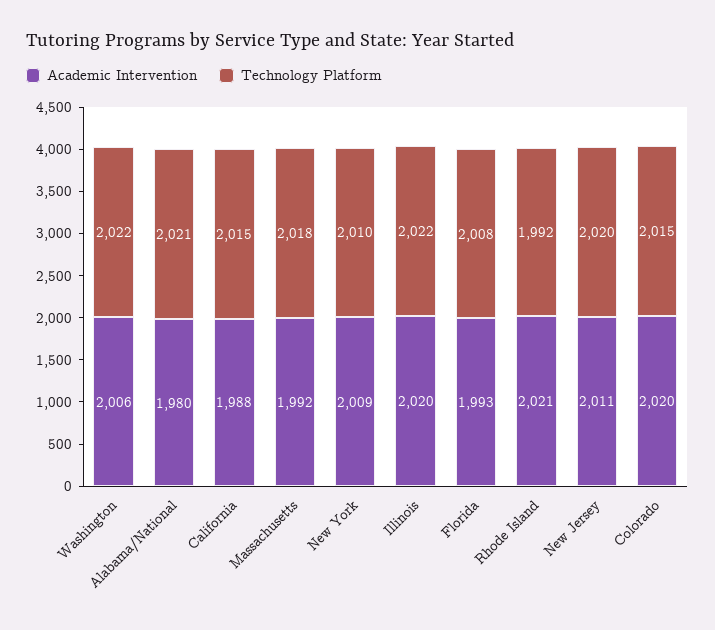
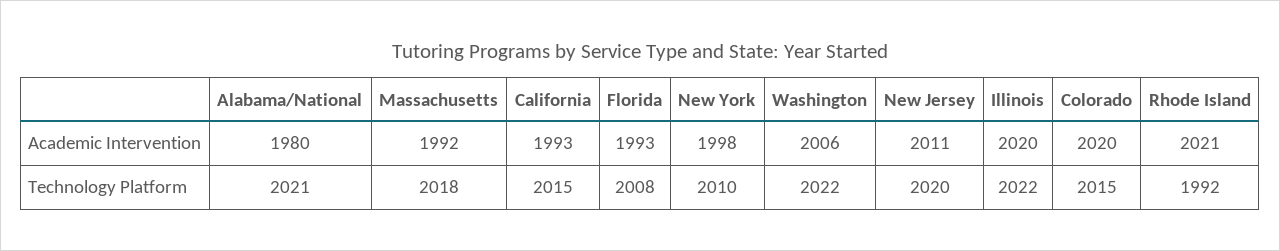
Academic Intervention, California: 1988 -> 1993
Academic Intervention, New York: 2009 -> 1998

